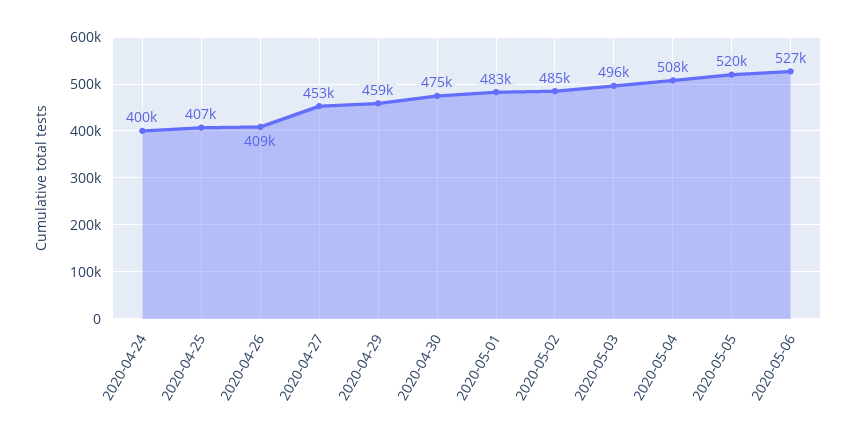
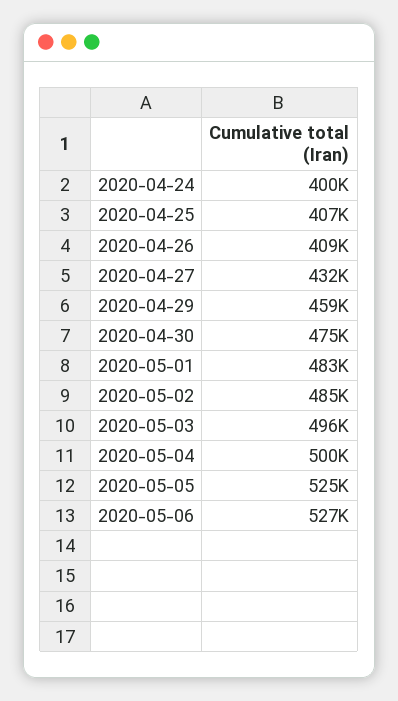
2020-04-27: 453000 -> 432000
2020-05-04: 508000 -> 500000
2020-05-05: 520000 -> 525000

